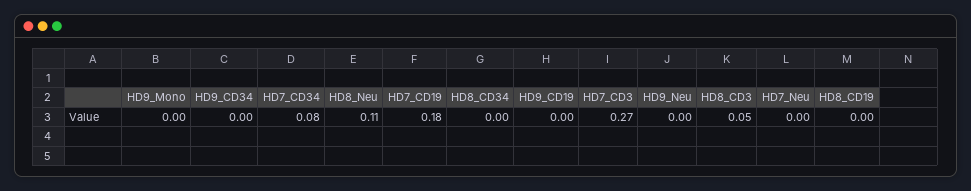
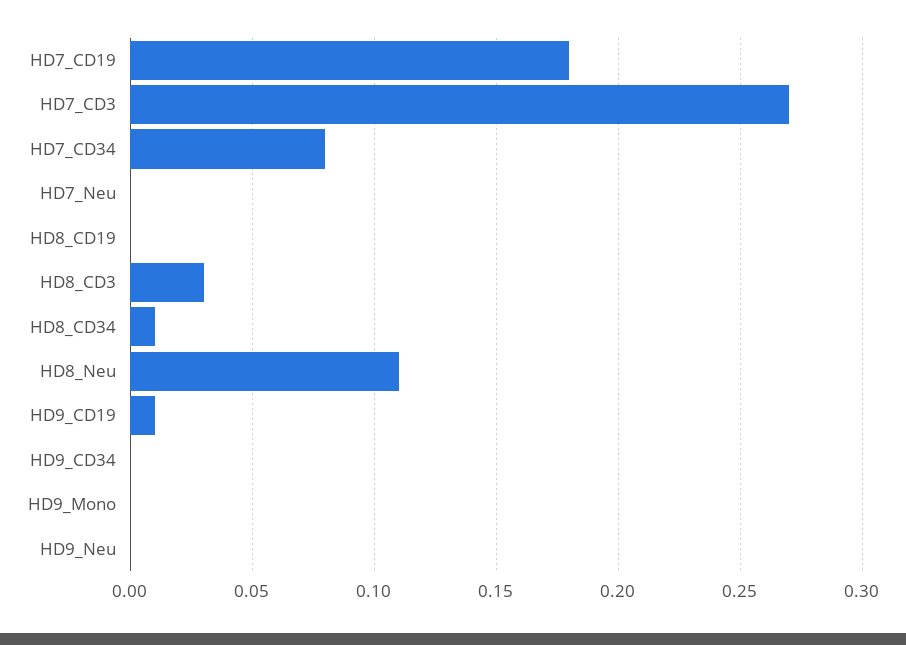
HD8_CD34: 0 -> 0.01
HD9_CD19: 0 -> 0.01
HD8_CD3: 0.05 -> 0.03

